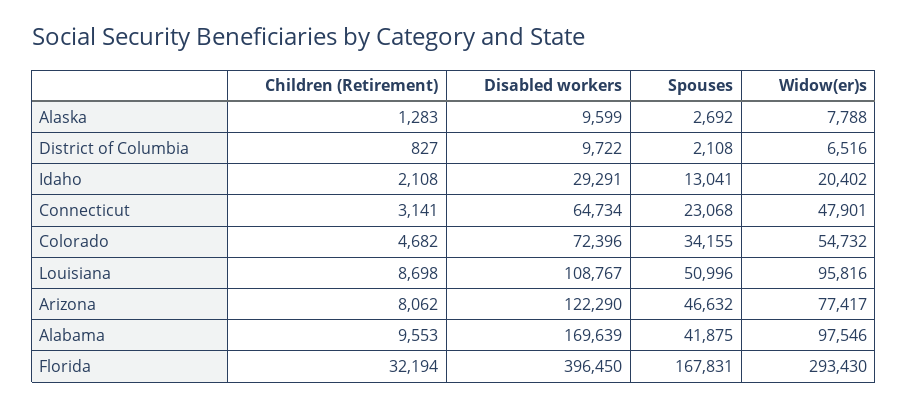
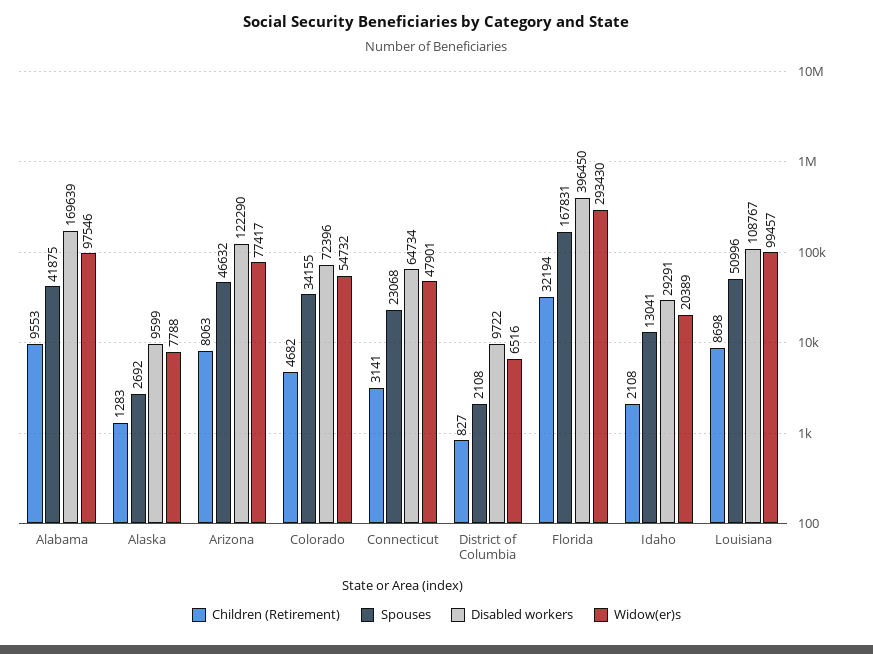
Widow(er)s, Idaho: 20402 -> 20389
Widow(er)s, Louisiana: 95816 -> 99457
Children (Retirement), Arizona: 8062 -> 8063

